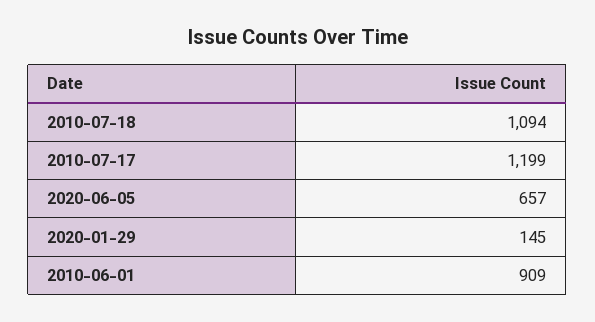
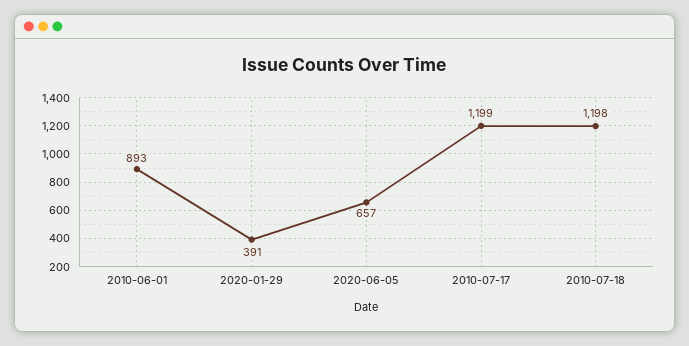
2010-07-18: 1094 -> 1198
2020-01-29: 145 -> 391
2010-06-01: 909 -> 893

